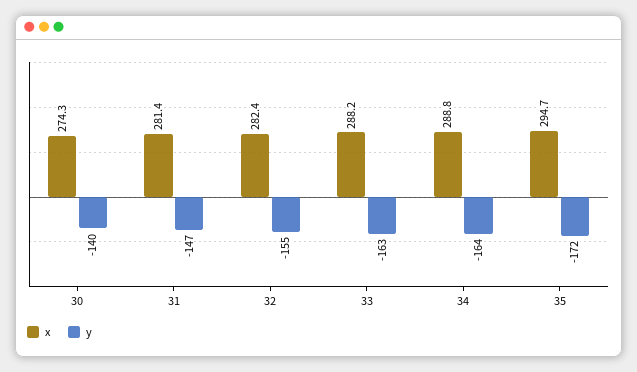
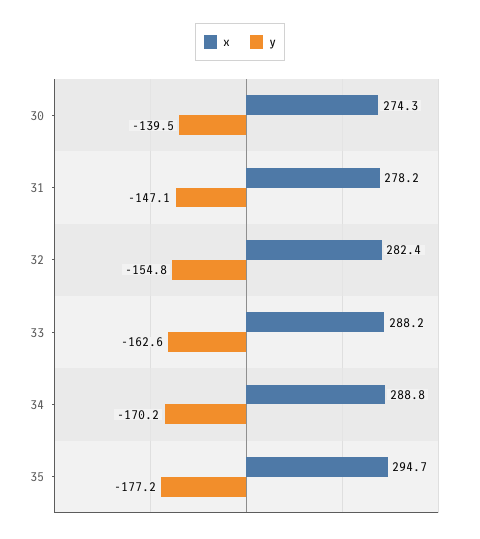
x, 31: 281.4 -> 278.2
y, 34: -164 -> -170.2
y, 35: -172 -> -177.2

